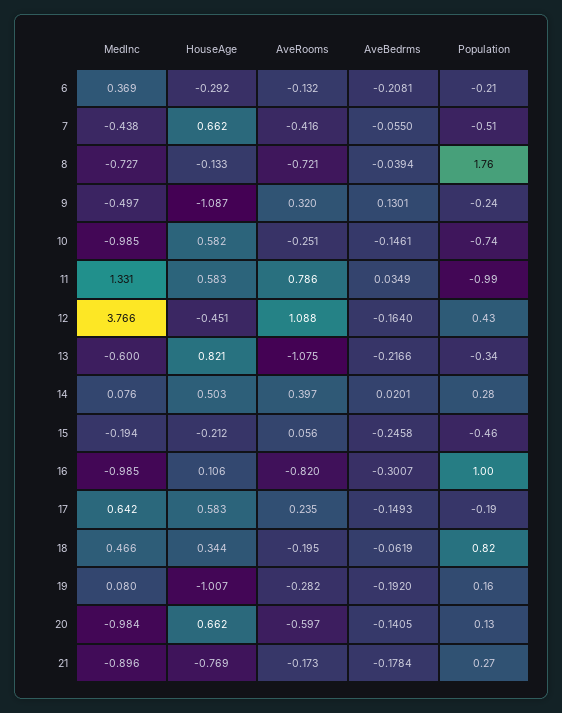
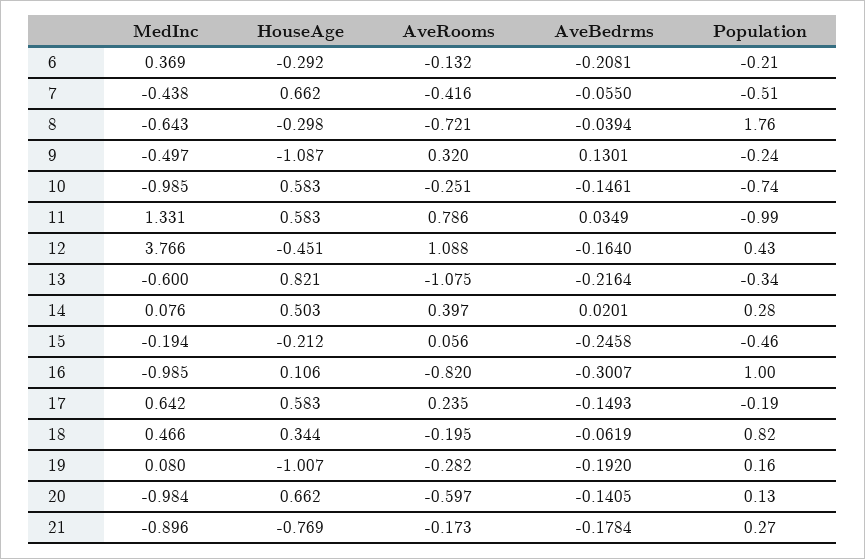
MedInc, 8: -0.727 -> -0.643
HouseAge, 8: -0.133 -> -0.298
HouseAge, 10: 0.582 -> 0.583
AveBedrms, 13: -0.2166 -> -0.2164

